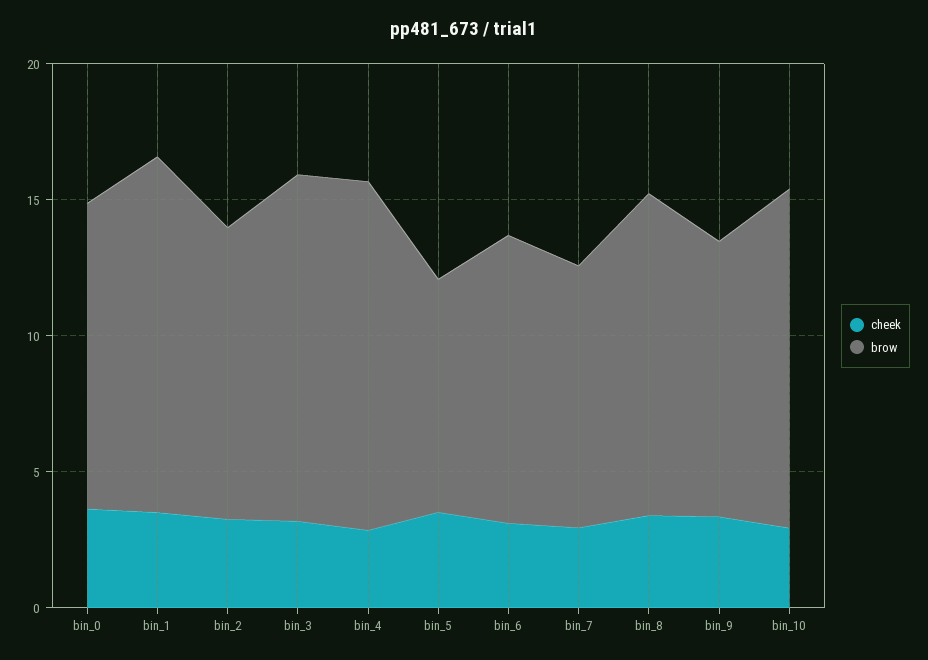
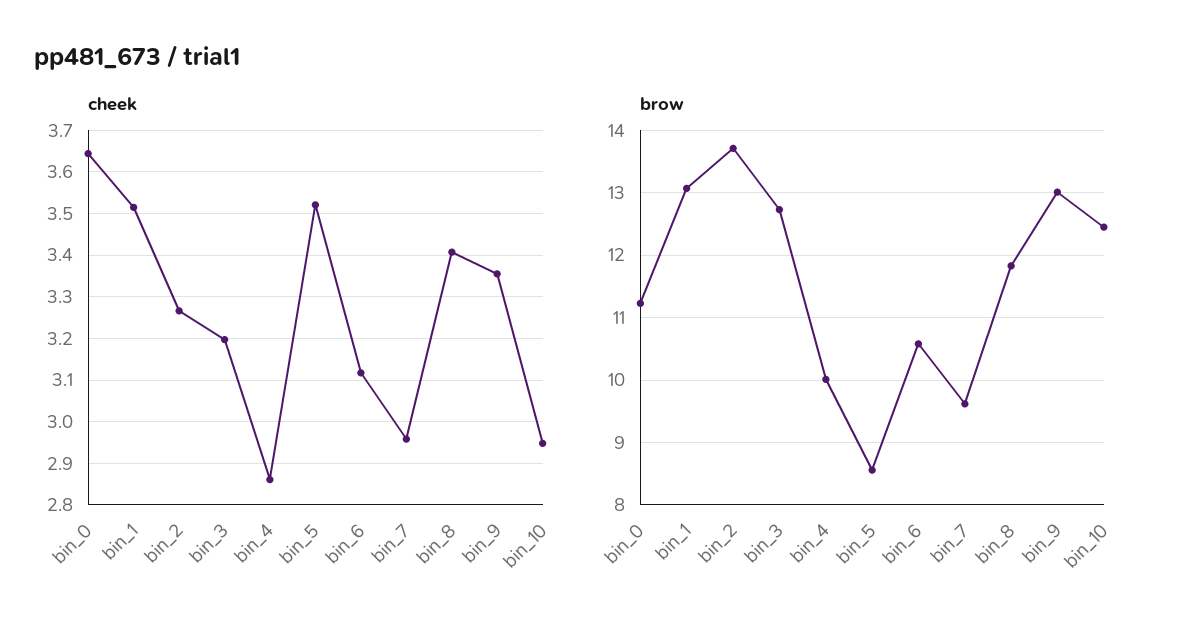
brow, bin_2: 11 -> 13.7
brow, bin_4: 13 -> 10
brow, bin_9: 10 -> 13

